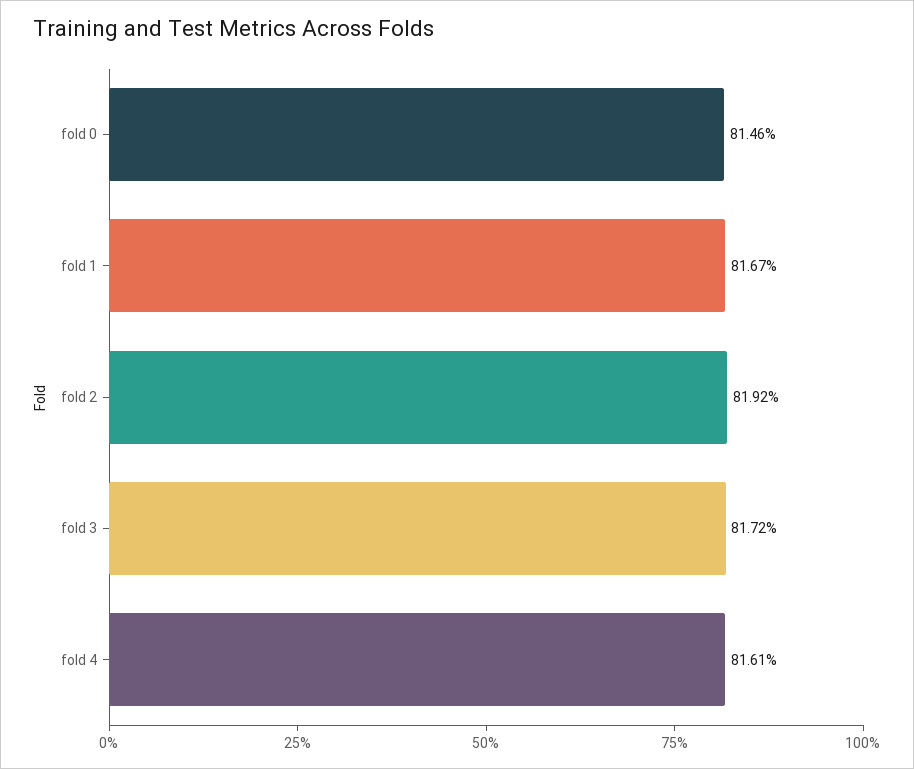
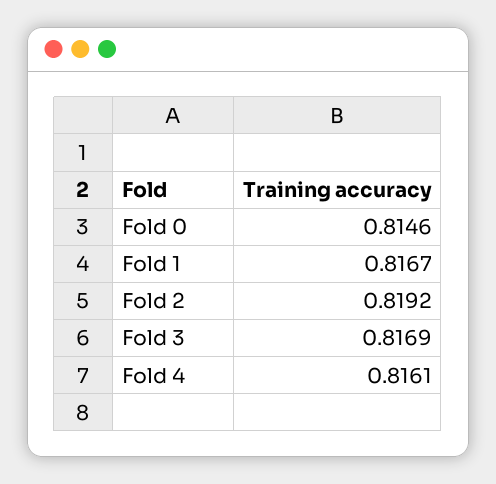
fold 3: 0.8172 -> 0.8169

